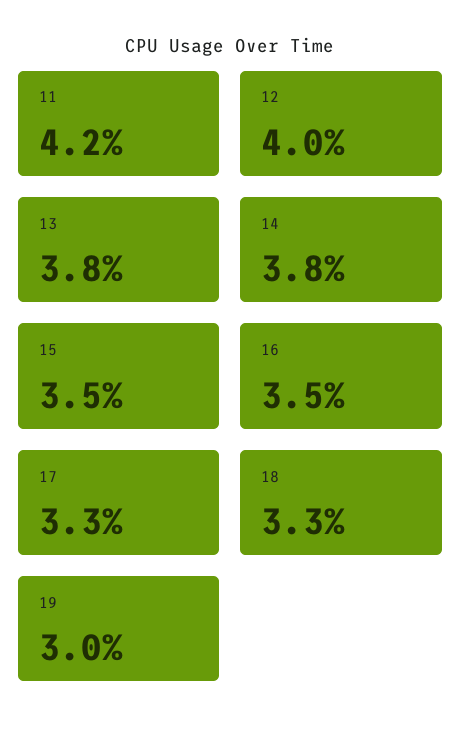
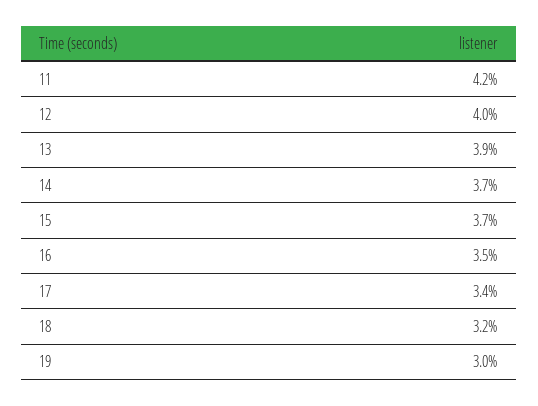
13: 3.8 -> 3.9
14: 3.8 -> 3.7
15: 3.5 -> 3.7
17: 3.3 -> 3.4
18: 3.3 -> 3.2

